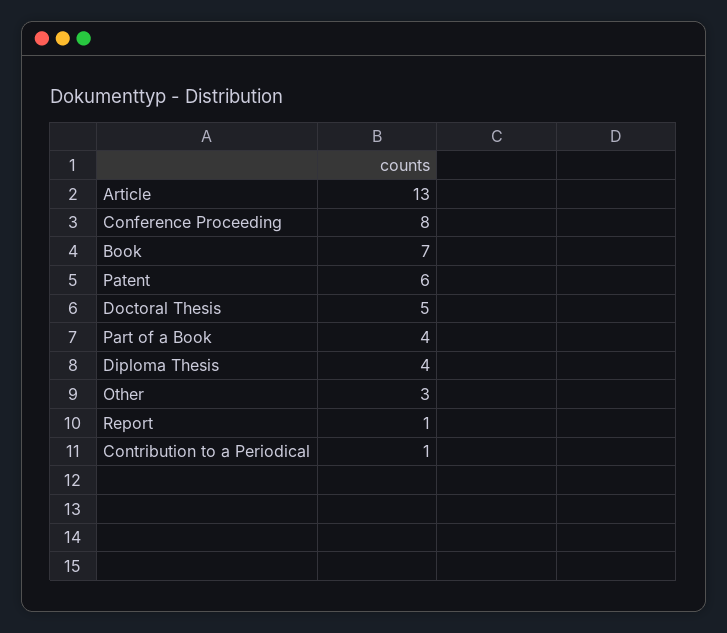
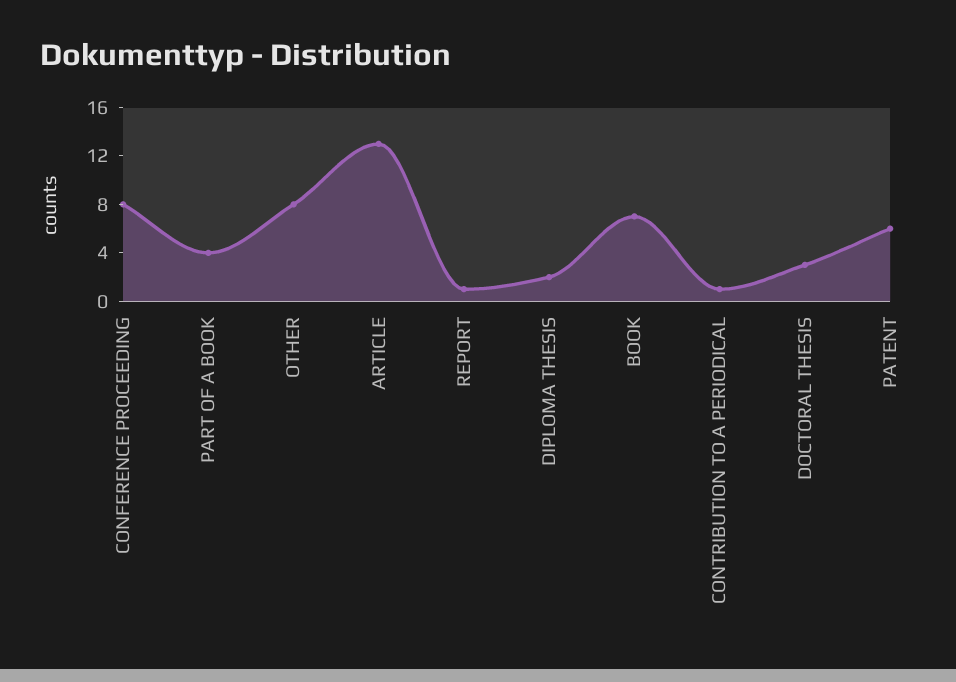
Doctoral Thesis: 5 -> 3
Diploma Thesis: 4 -> 2
Other: 3 -> 8

